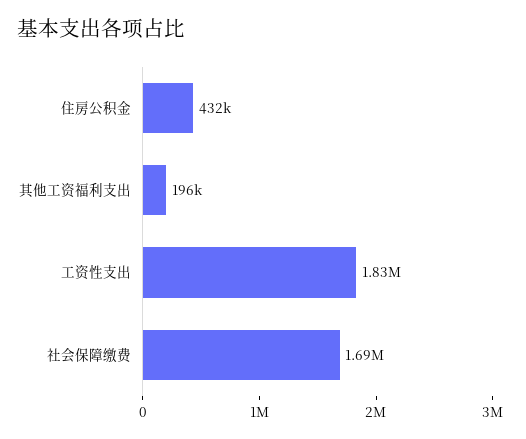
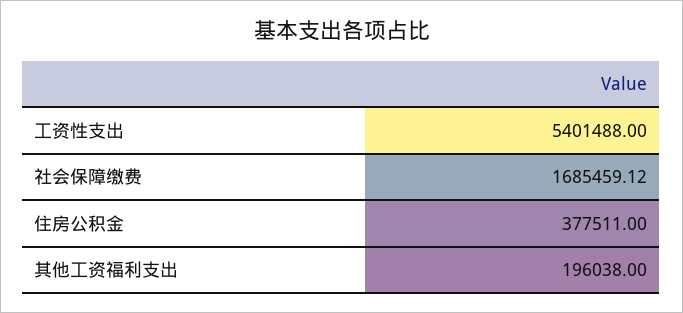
住房公积金: 432000 -> 377511
工资性支出: 1830000 -> 5401488

